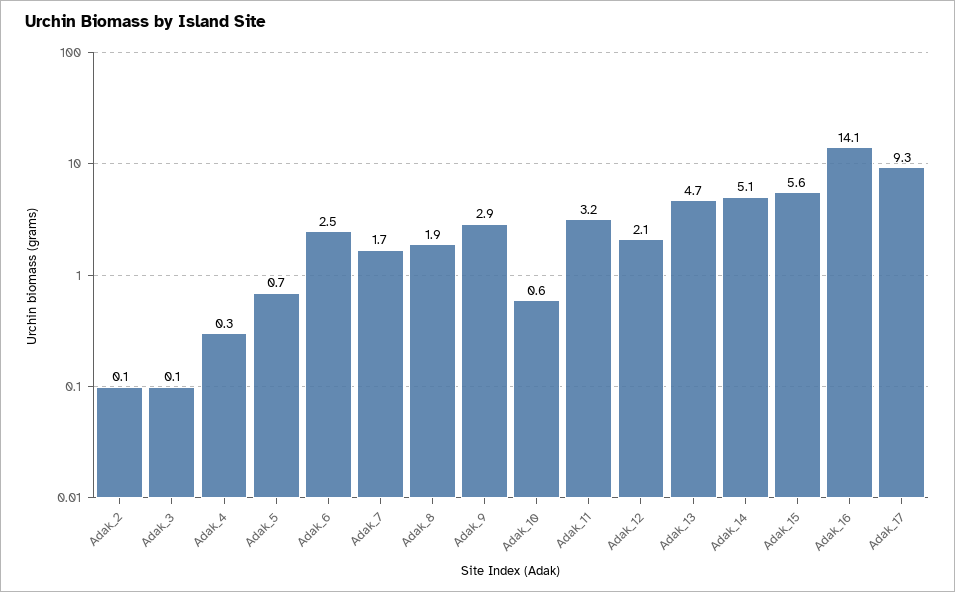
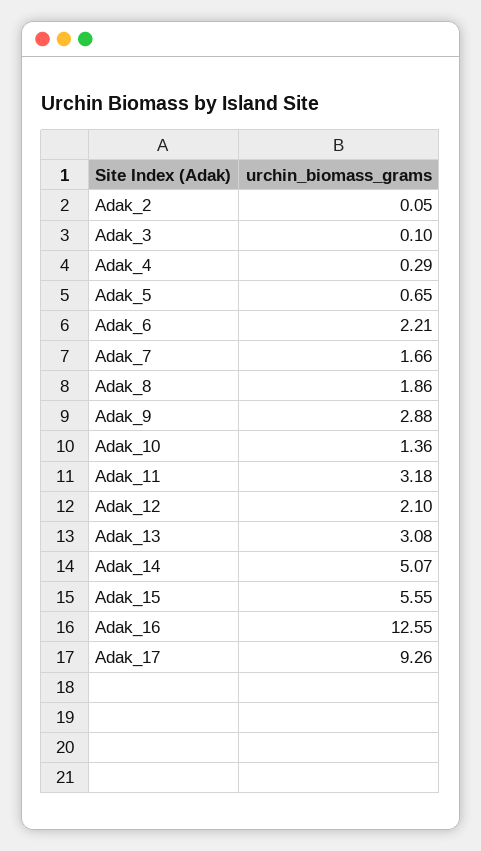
Adak_6: 2.5 -> 2.21
Adak_10: 0.6 -> 1.36
Adak_13: 4.7 -> 3.08
Adak_16: 14.1 -> 12.55

